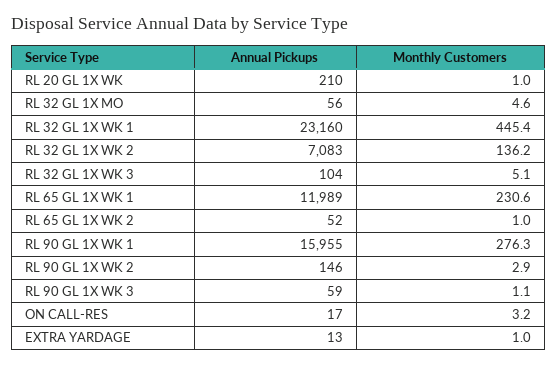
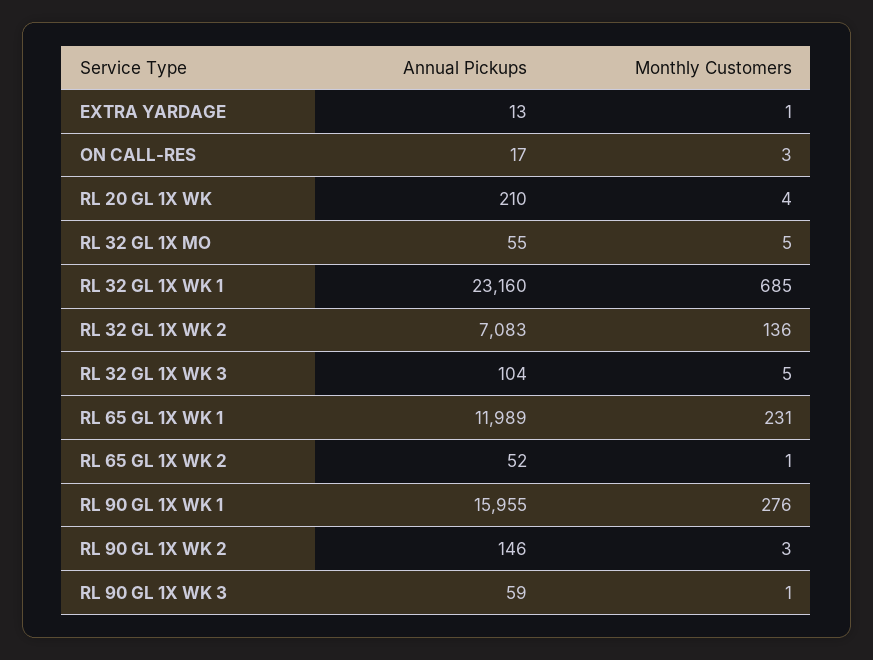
Monthly Customers, RL 20 GL 1X WK: 1 -> 4
Annual Pickups, RL 32 GL 1X MO: 56 -> 55
Monthly Customers, RL 32 GL 1X WK 1: 445.4 -> 685

